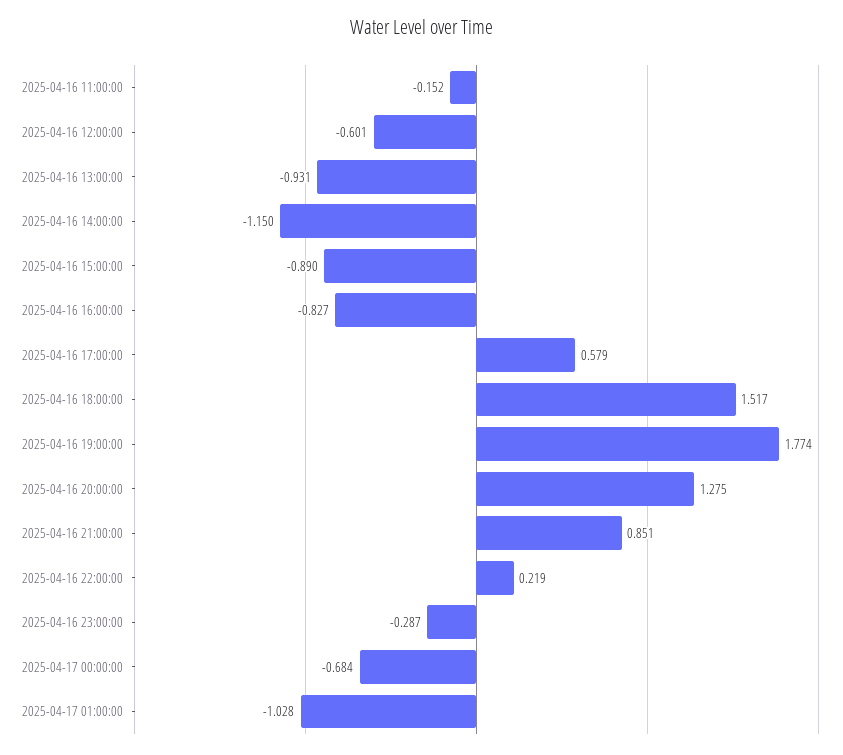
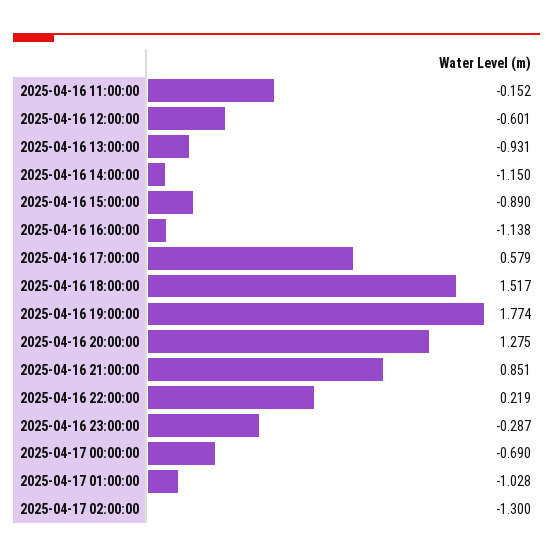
2025-04-16 16:00:00: -0.827 -> -1.138
2025-04-17 00:00:00: -0.684 -> -0.69
2025-04-17 02:00:00: none -> -1.3

